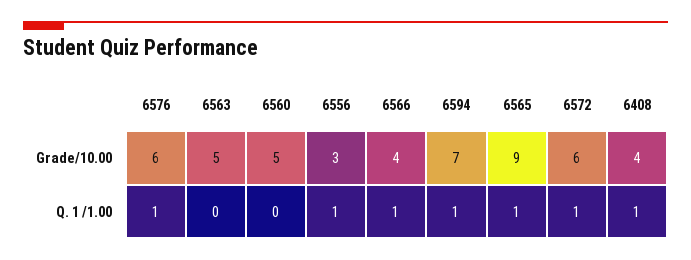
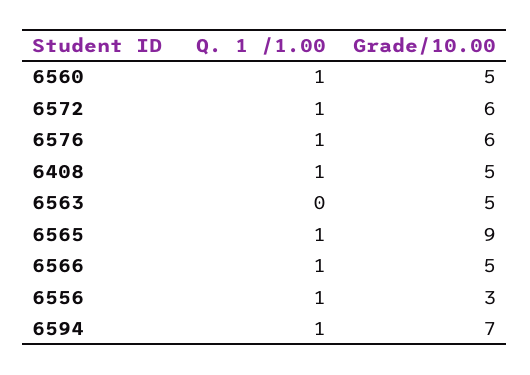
6566, Grade/10.00: 4 -> 5
6408, Grade/10.00: 4 -> 5
6560, Q. 1 /1.00: 0 -> 1

